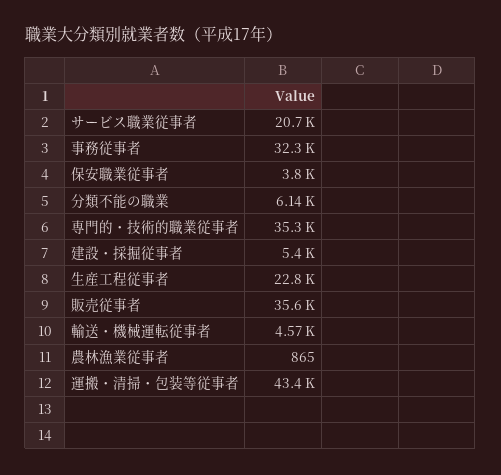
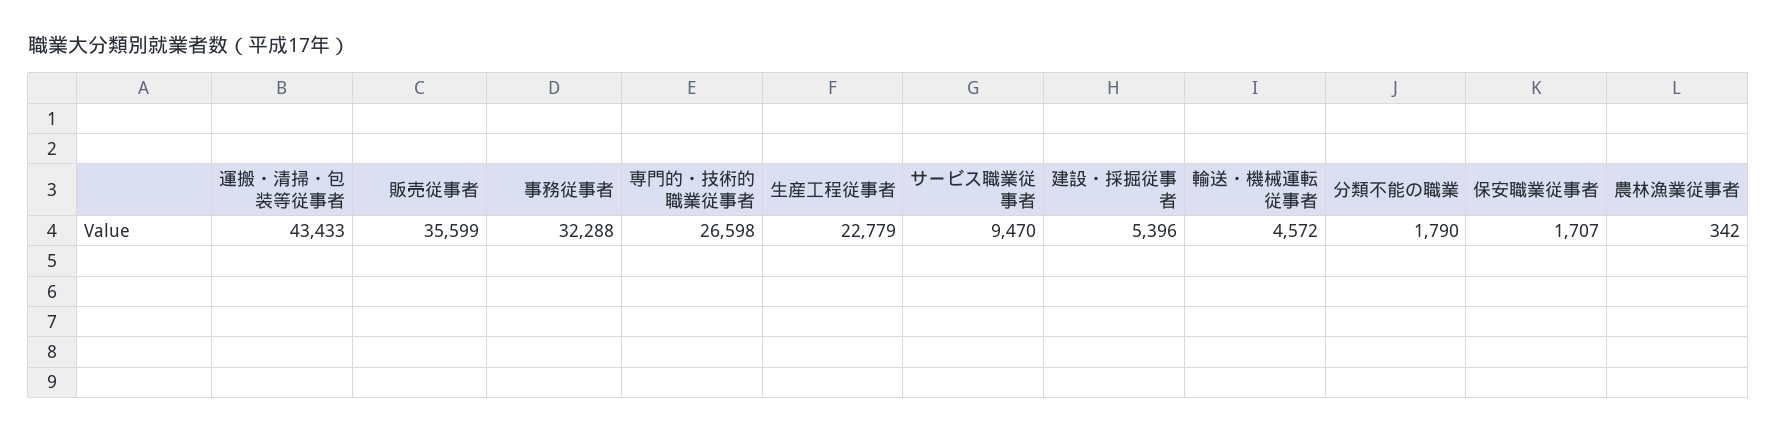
サービス職業従事者: 20700 -> 9470
保安職業従事者: 3800 -> 1707
分類不能の職業: 6140 -> 1790
専門的・技術的職業従事者: 35300 -> 26598
農林漁業従事者: 865 -> 342

